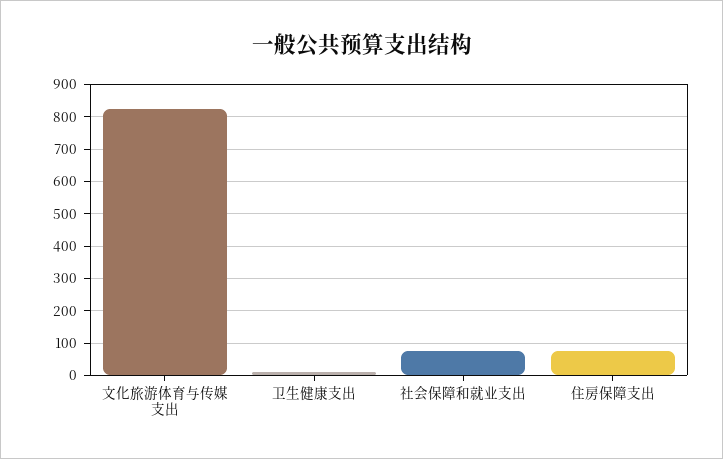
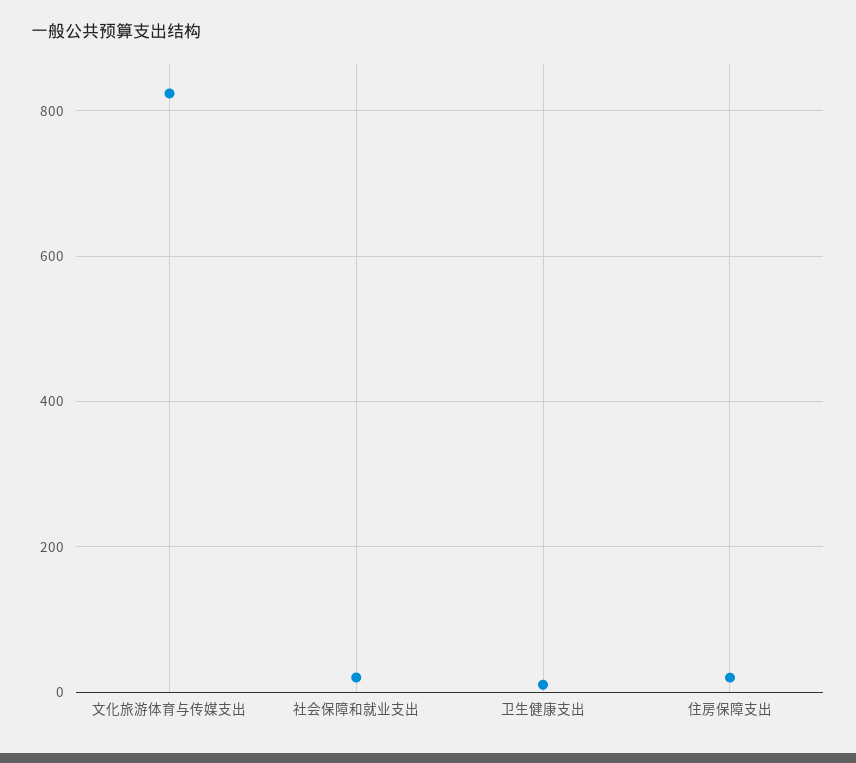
社会保障和就业支出: 80 -> 20
住房保障支出: 80 -> 20

